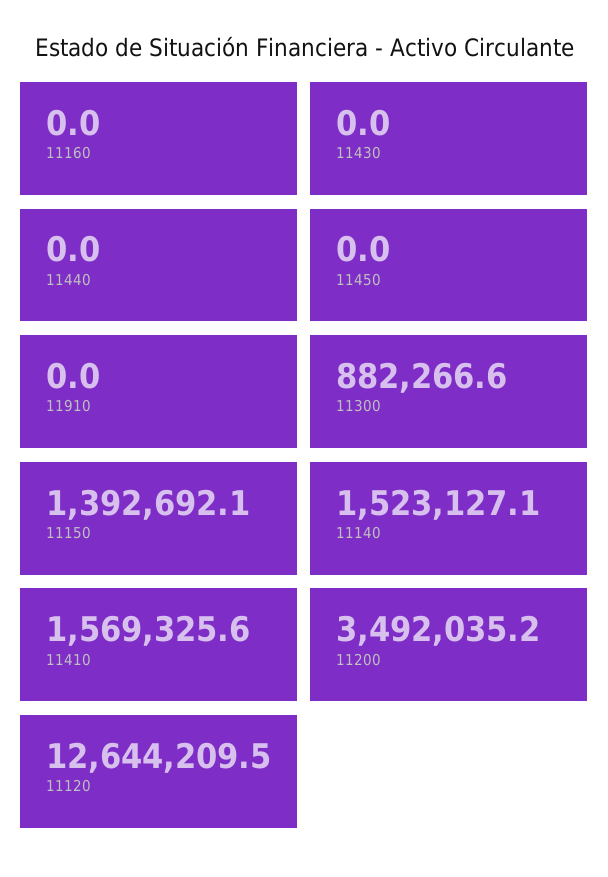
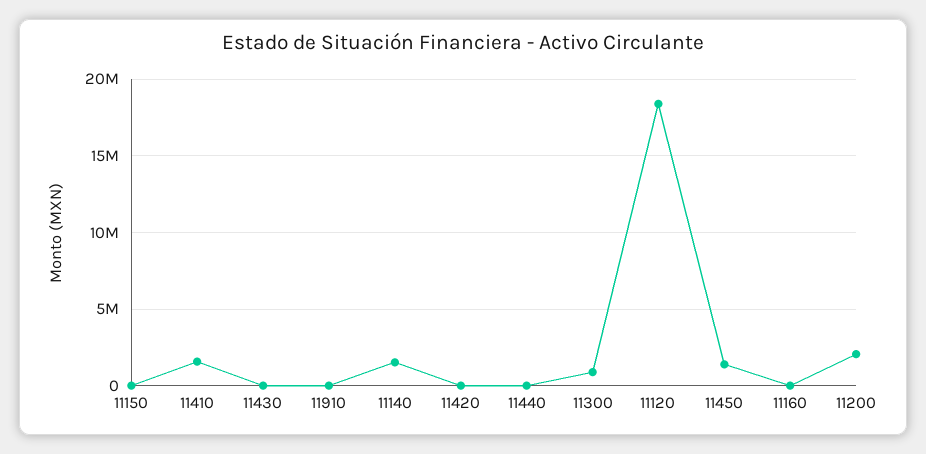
11450: 0 -> 1500000
11150: 1392692.1 -> 0
11200: 3492035.2 -> 2000000
11120: 12644209.5 -> 18500000
11420: none -> 0

